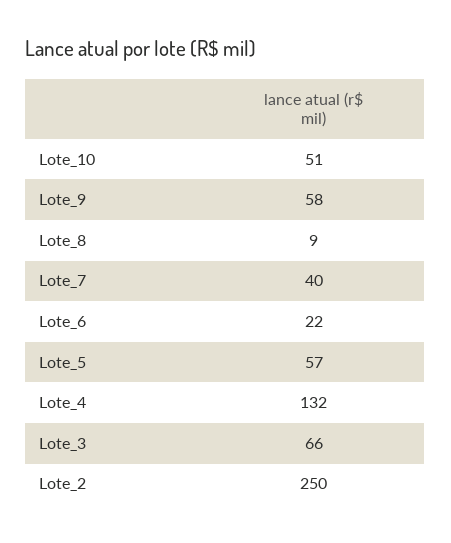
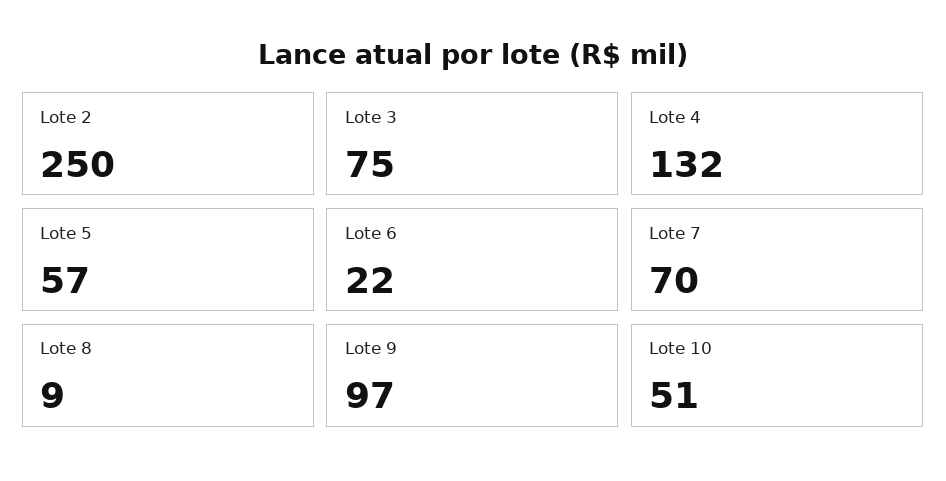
Lote_9: 58 -> 97
Lote_7: 40 -> 70
Lote_3: 66 -> 75

